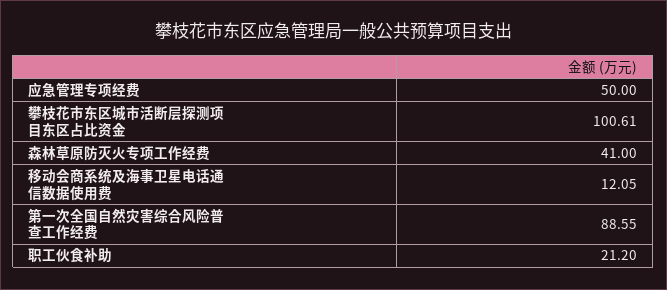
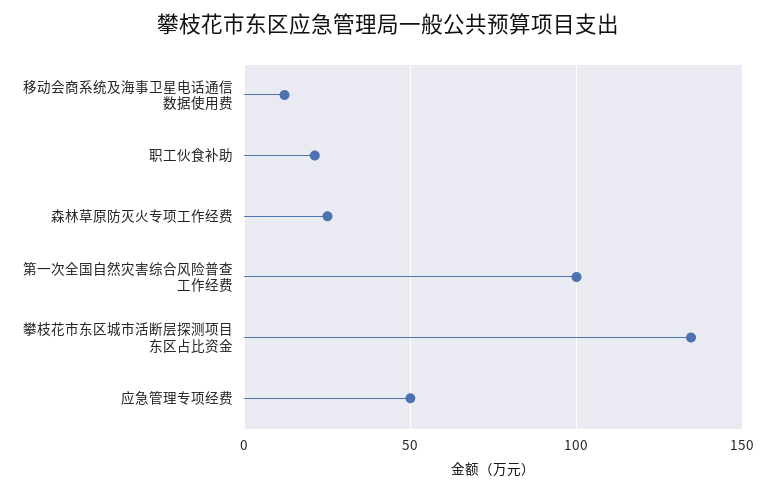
攀枝花市东区城市活断层探测项目东区占比资金: 100.61 -> 135
森林草原防灭火专项工作经费: 41 -> 25
第一次全国自然灾害综合风险普查工作经费: 88.55 -> 100

